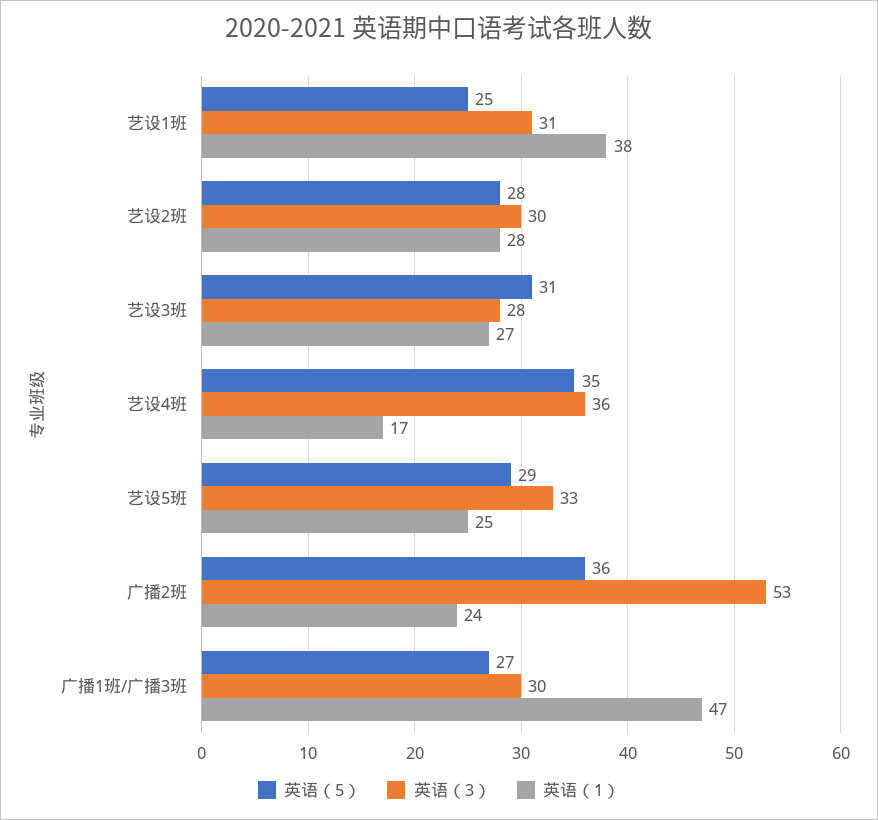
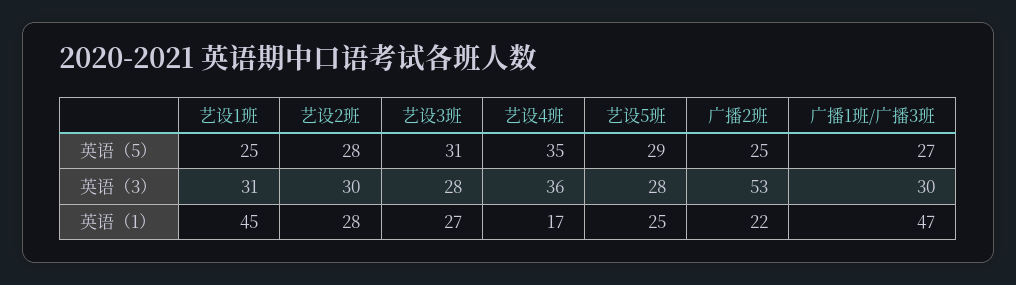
英语（1）, 艺设1班: 38 -> 45
英语（3）, 艺设5班: 33 -> 28
英语（5）, 广播2班: 36 -> 25
英语（1）, 广播2班: 24 -> 22

